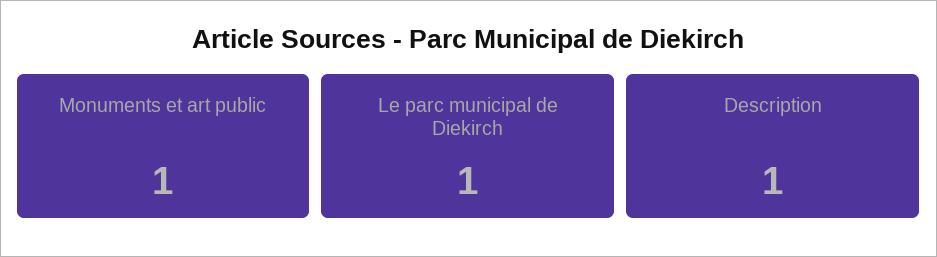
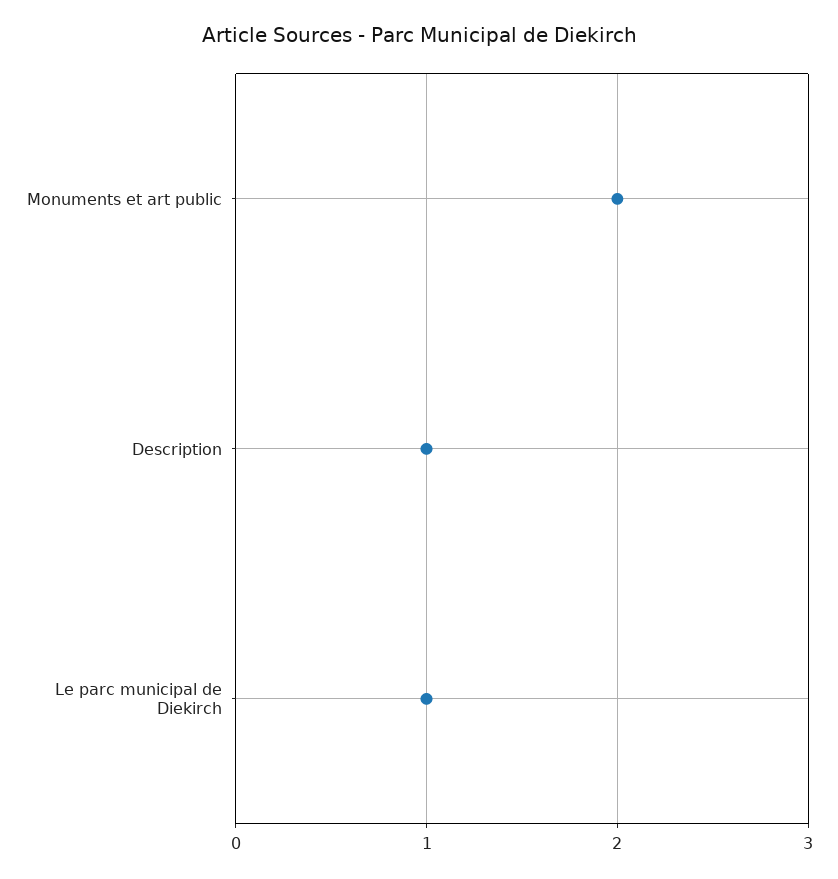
Monuments et art public: 1 -> 2

